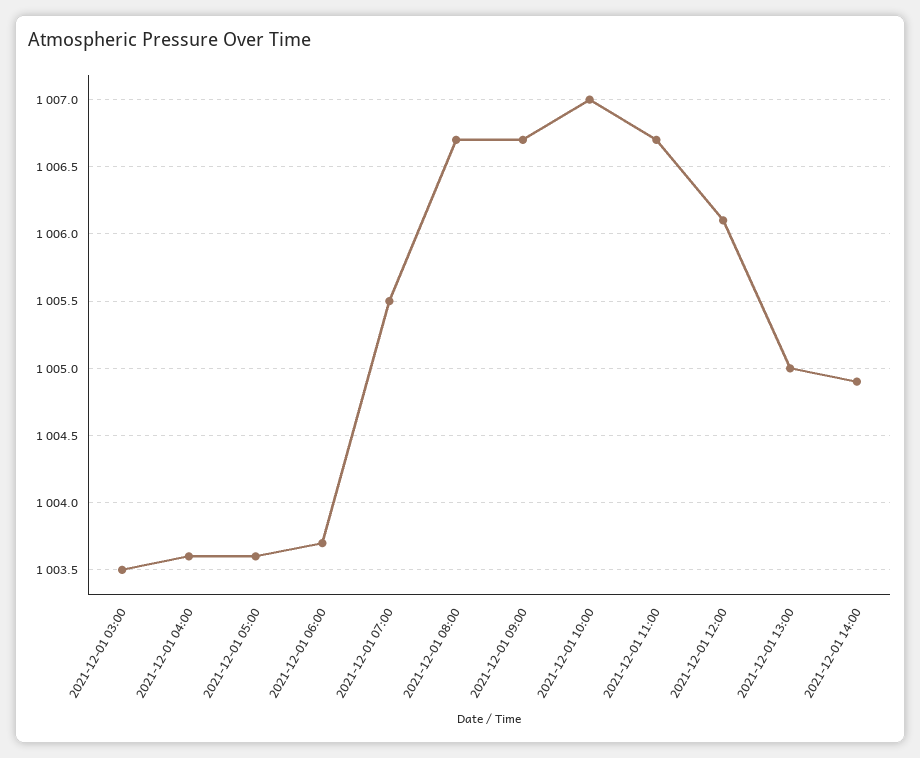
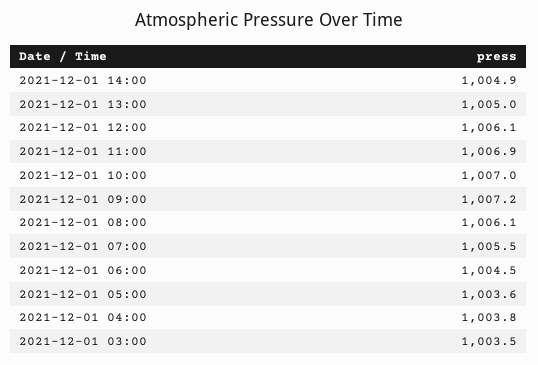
2021-12-01 04:00: 1003.6 -> 1003.8
2021-12-01 06:00: 1003.7 -> 1004.5
2021-12-01 08:00: 1006.7 -> 1006.1
2021-12-01 09:00: 1006.7 -> 1007.2
2021-12-01 11:00: 1006.7 -> 1006.9

